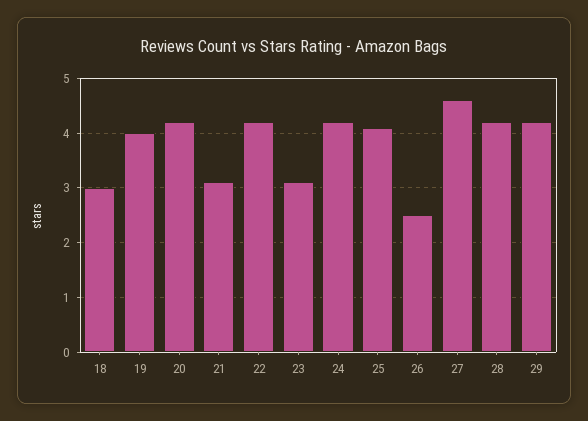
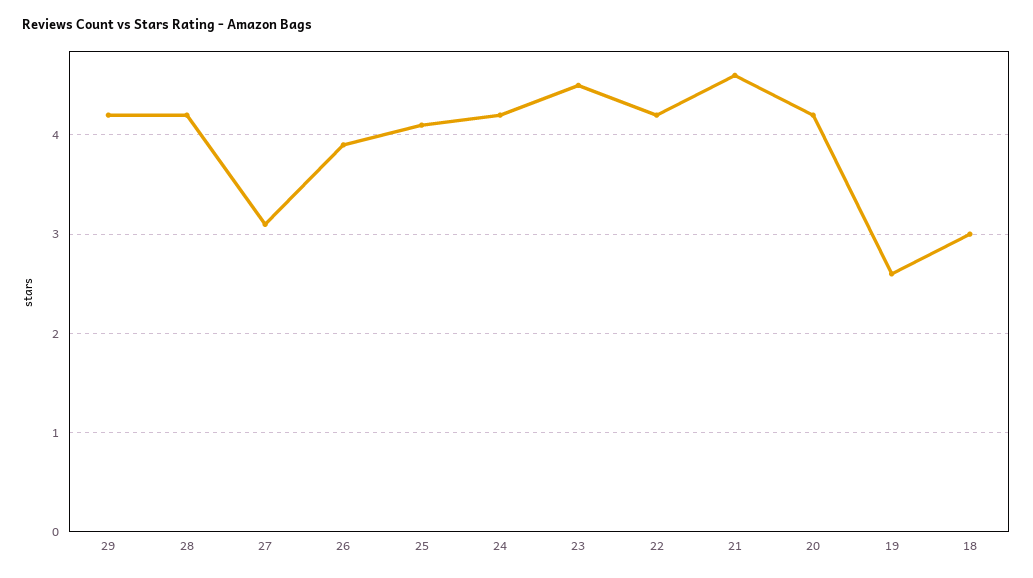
19: 4 -> 2.6
21: 3 -> 4.6
23: 3 -> 4.5
26: 2.5 -> 3.9
27: 4.5 -> 3.1

